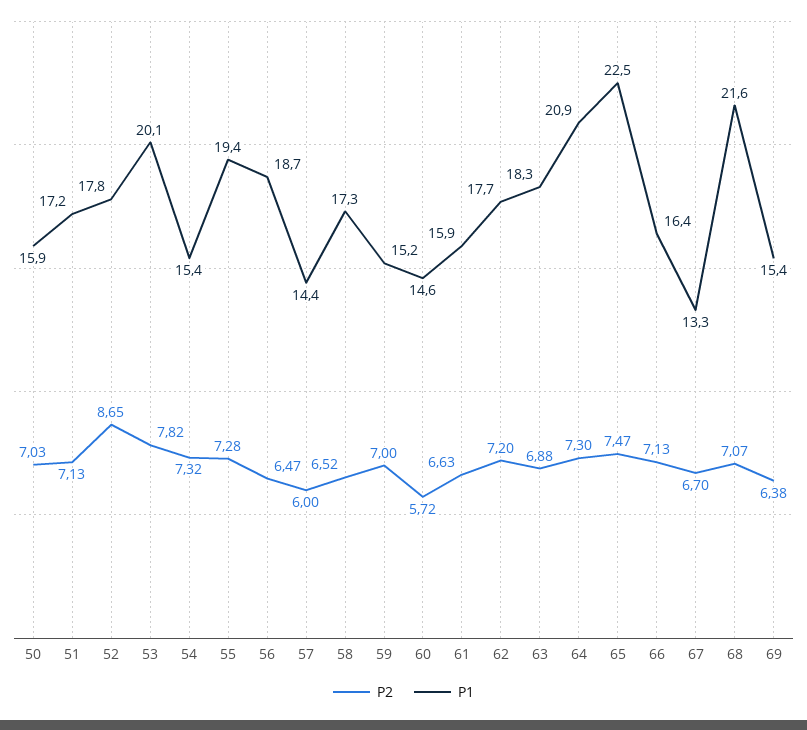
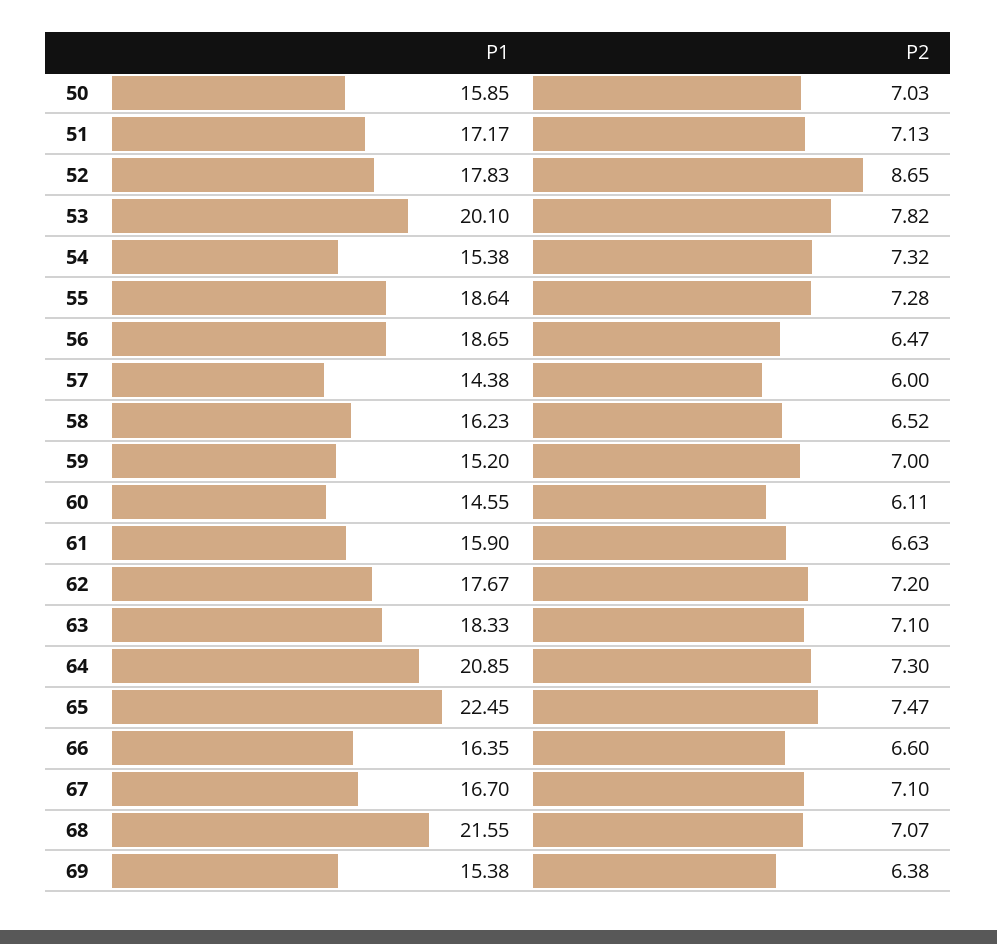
P1, 55: 19.4 -> 18.64
P1, 58: 17.3 -> 16.23
P2, 60: 5.72 -> 6.11
P2, 63: 6.88 -> 7.1
P2, 66: 7.13 -> 6.6
P2, 67: 6.7 -> 7.1
P1, 67: 13.3 -> 16.7

